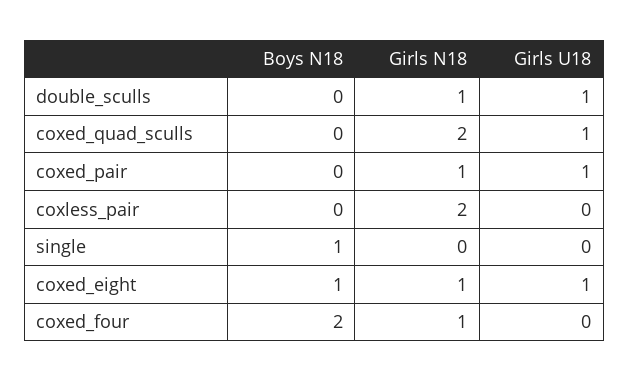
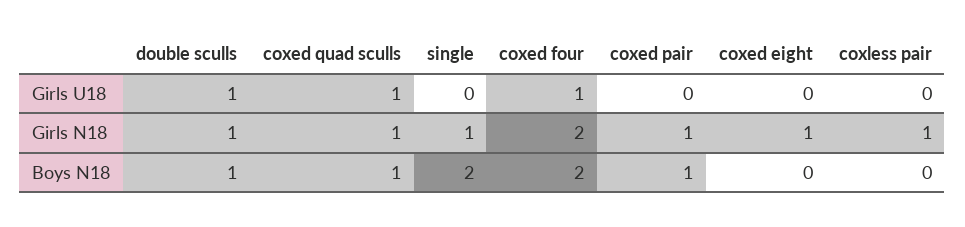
Boys N18, double_sculls: 0 -> 1
Boys N18, coxed_quad_sculls: 0 -> 1
Girls N18, coxed_quad_sculls: 2 -> 1
Boys N18, coxed_pair: 0 -> 1
Girls U18, coxed_pair: 1 -> 0
Girls N18, coxless_pair: 2 -> 1
Boys N18, single: 1 -> 2
Girls N18, single: 0 -> 1
Boys N18, coxed_eight: 1 -> 0
Girls U18, coxed_eight: 1 -> 0
Girls N18, coxed_four: 1 -> 2
Girls U18, coxed_four: 0 -> 1

